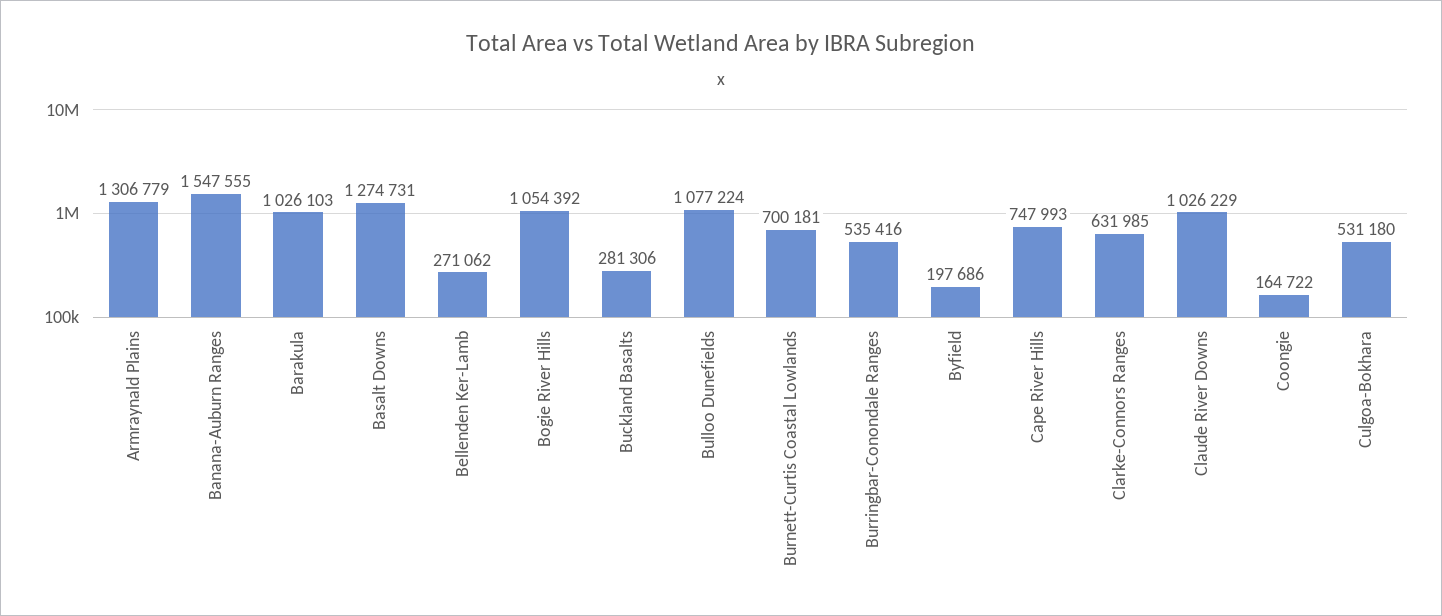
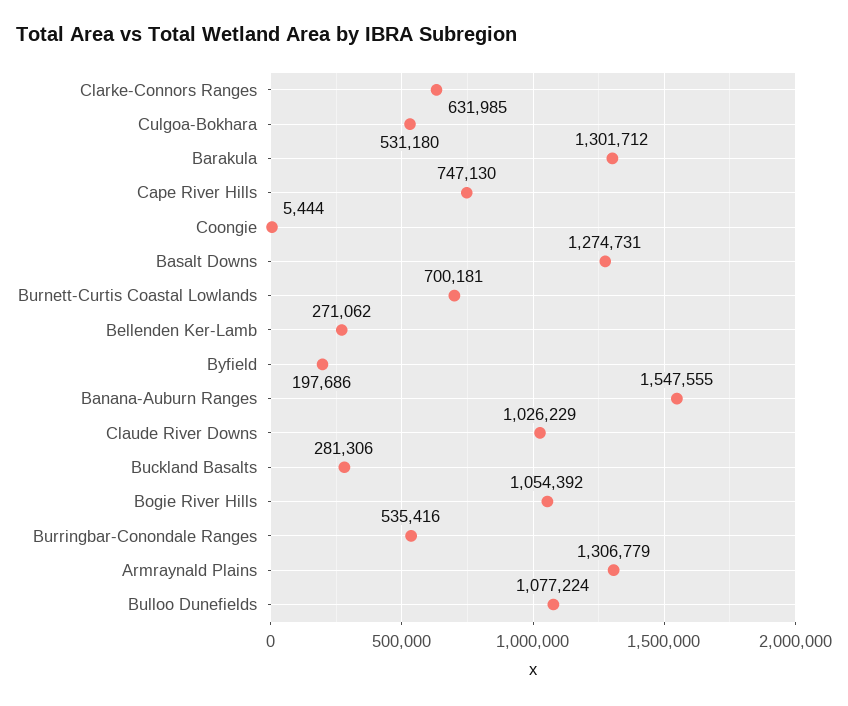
Barakula: 1026103 -> 1301712
Cape River Hills: 747993 -> 747130
Coongie: 164722 -> 5444

